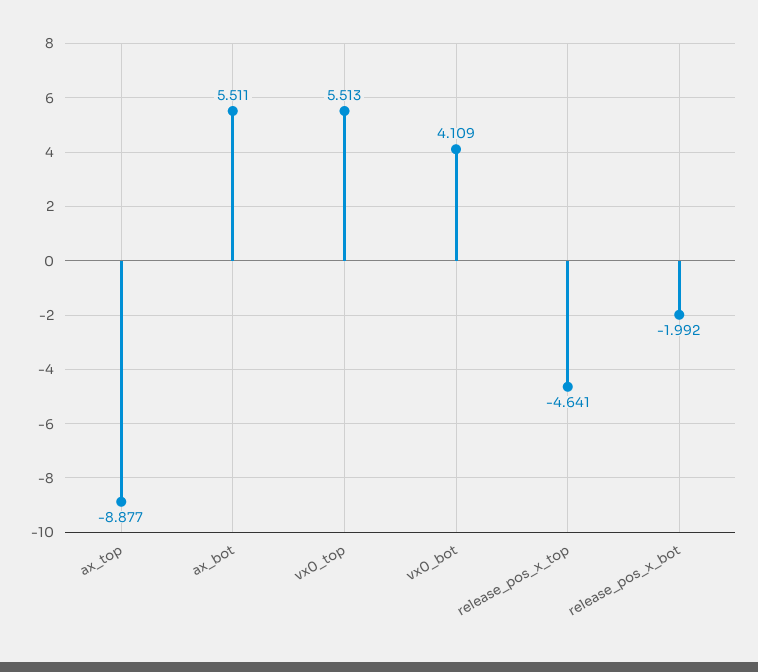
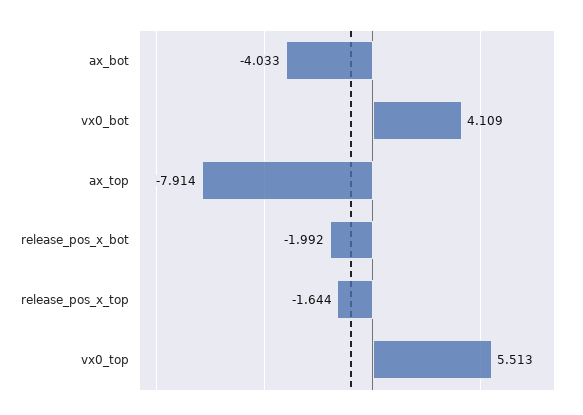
ax_top: -8.877 -> -7.914
ax_bot: 5.511 -> -4.033
release_pos_x_top: -4.641 -> -1.644

